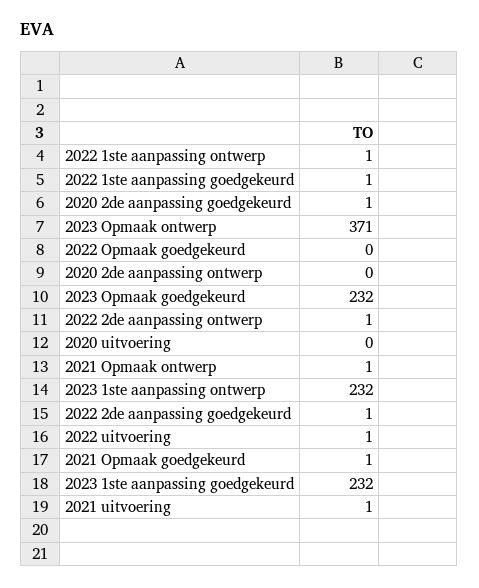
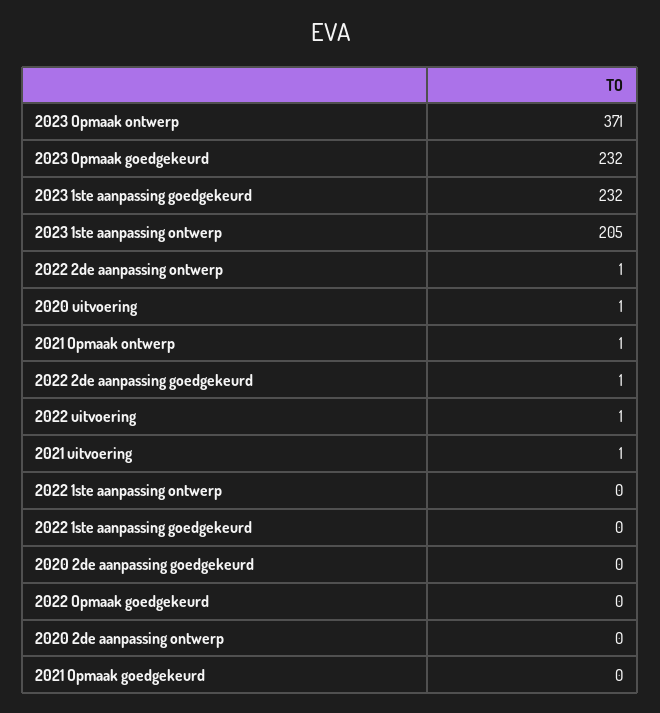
2022 1ste aanpassing ontwerp: 1 -> 0
2022 1ste aanpassing goedgekeurd: 1 -> 0
2020 2de aanpassing goedgekeurd: 1 -> 0
2020 uitvoering: 0 -> 1
2023 1ste aanpassing ontwerp: 232 -> 205
2021 Opmaak goedgekeurd: 1 -> 0

